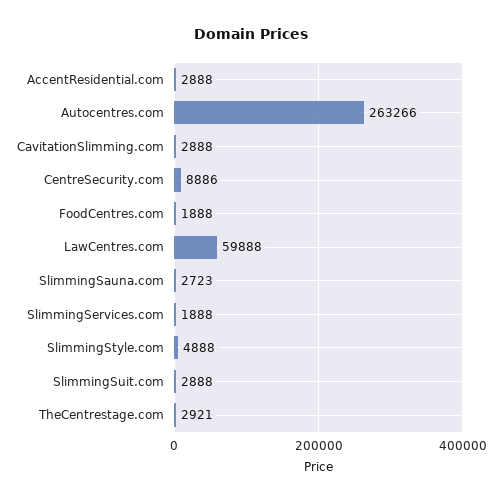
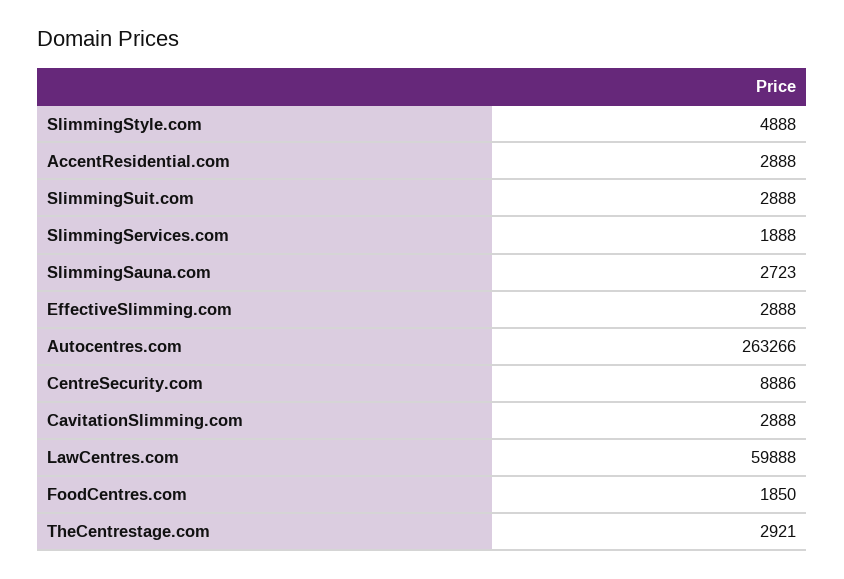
FoodCentres.com: 1888 -> 1850
EffectiveSlimming.com: none -> 2888

